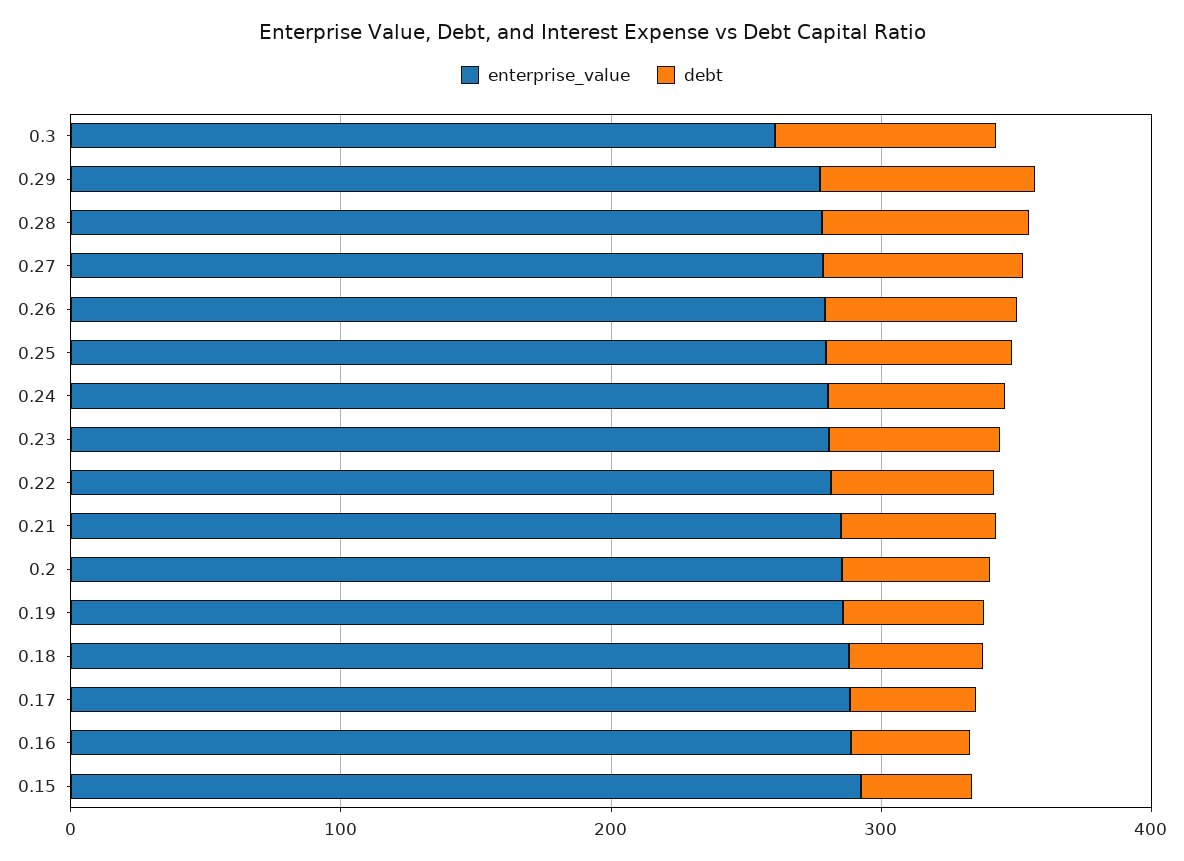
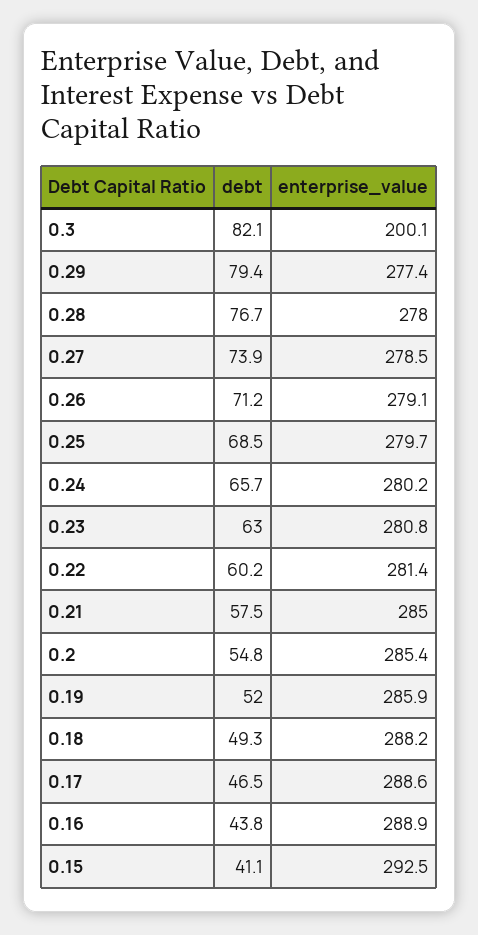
enterprise_value, 0.3: 260 -> 200.1

